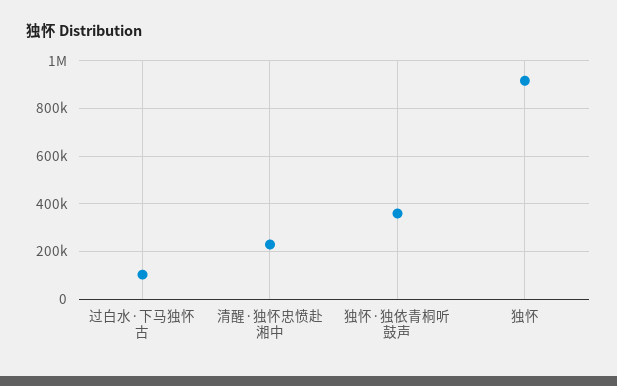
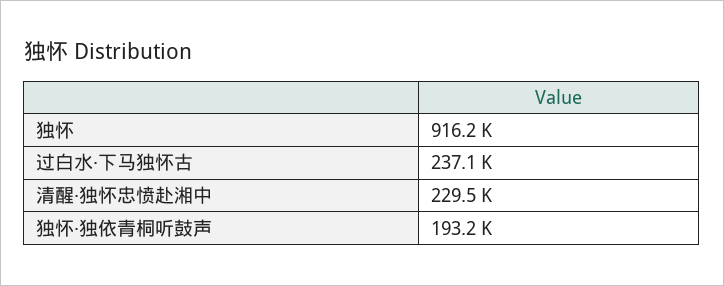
过白水·下马独怀古: 100000 -> 237100
独怀·独依青桐听鼓声: 350000 -> 193200

